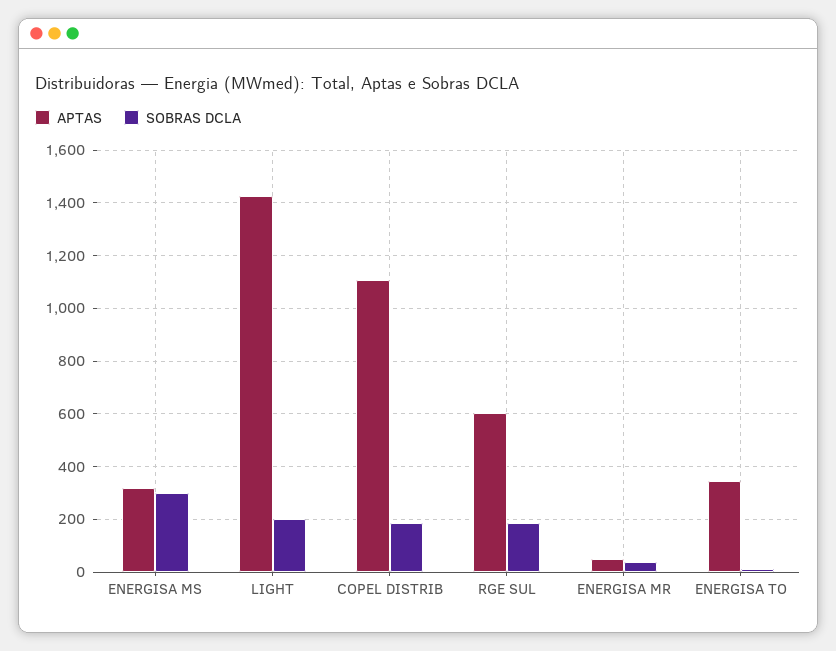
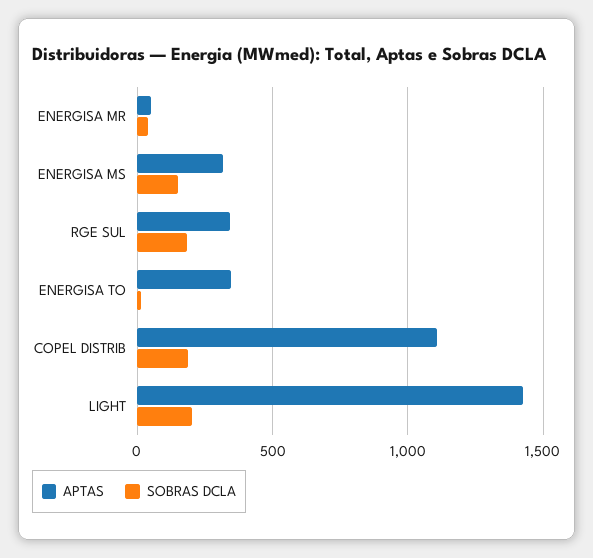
SOBRAS DCLA, ENERGISA MS: 300 -> 150
APTAS, RGE SUL: 600 -> 350

